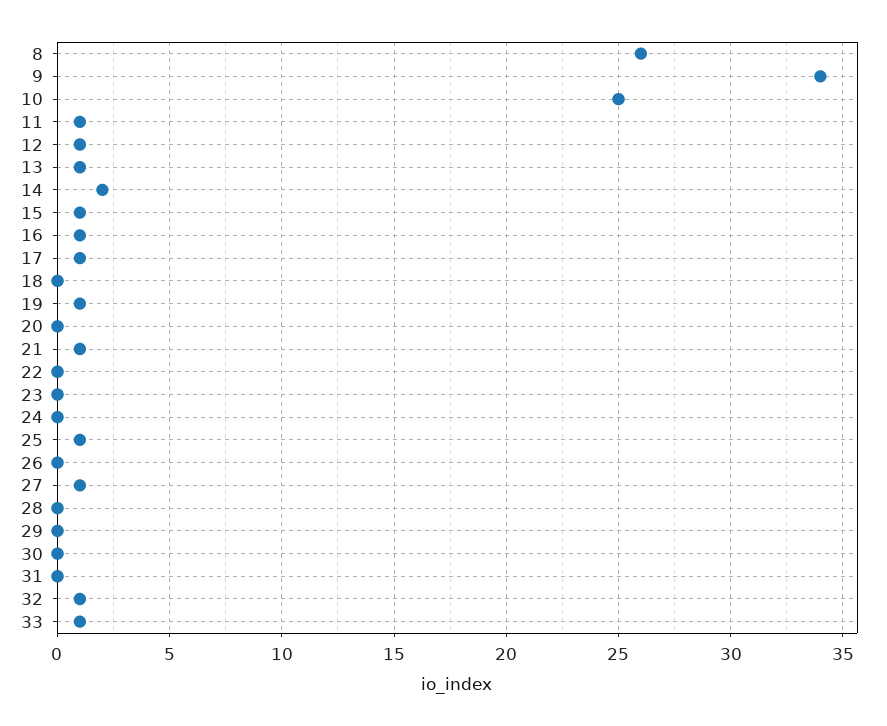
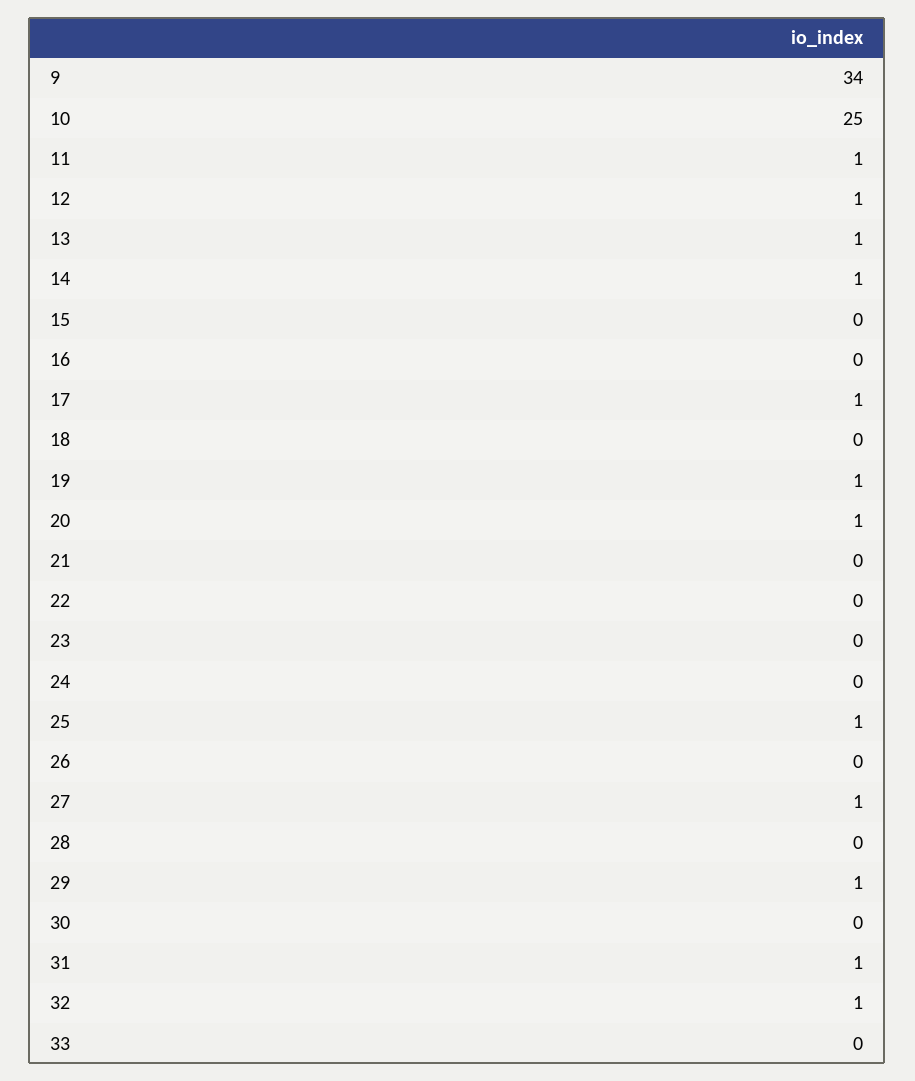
8: 26 -> none
14: 2 -> 1
15: 1 -> 0
16: 1 -> 0
20: 0 -> 1
21: 1 -> 0
29: 0 -> 1
31: 0 -> 1
33: 1 -> 0

